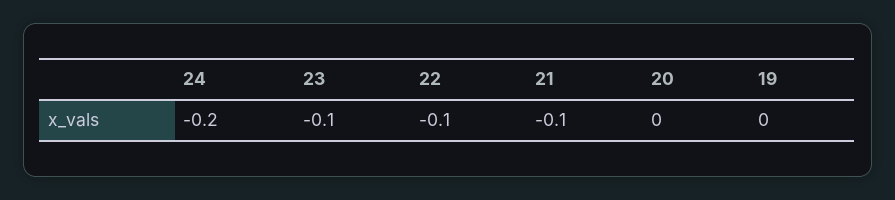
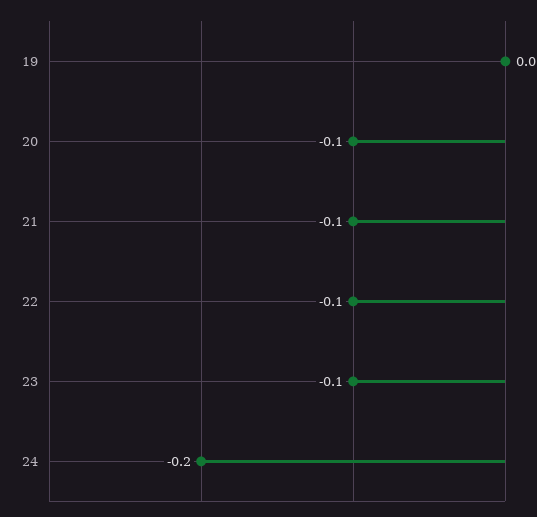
20: 0 -> -0.1

